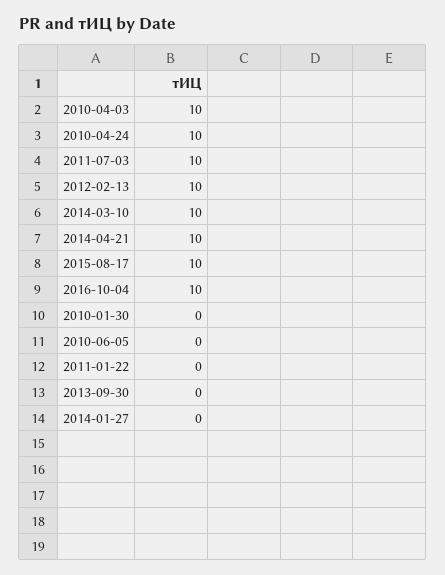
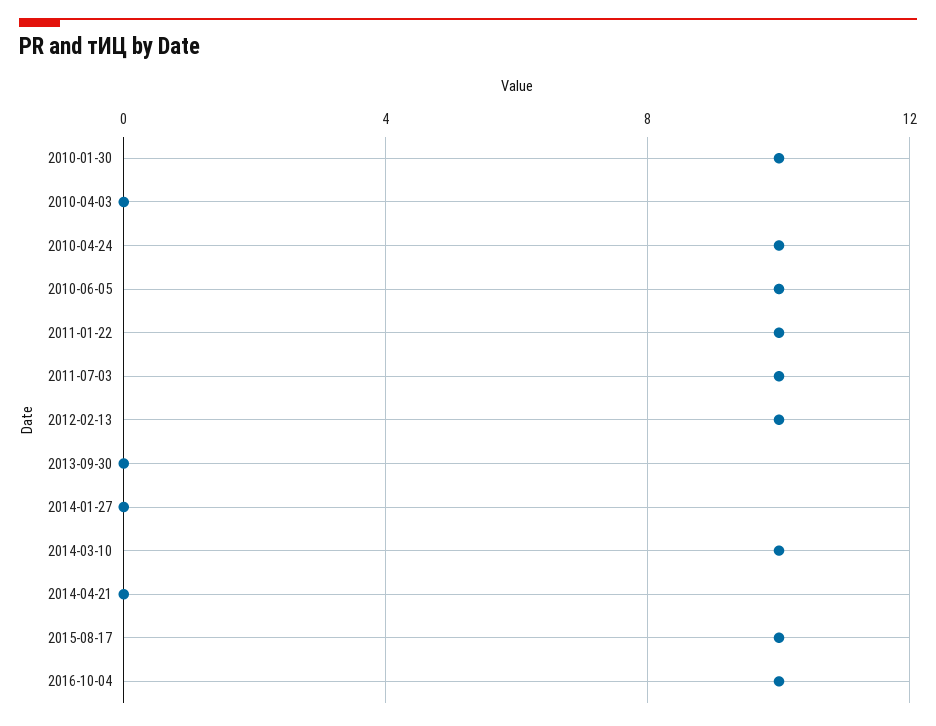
2010-04-03: 10 -> 0
2014-04-21: 10 -> 0
2010-01-30: 0 -> 10
2010-06-05: 0 -> 10
2011-01-22: 0 -> 10

